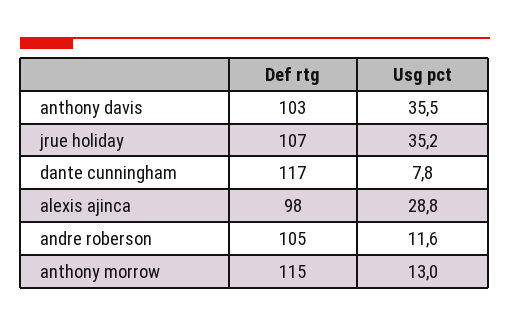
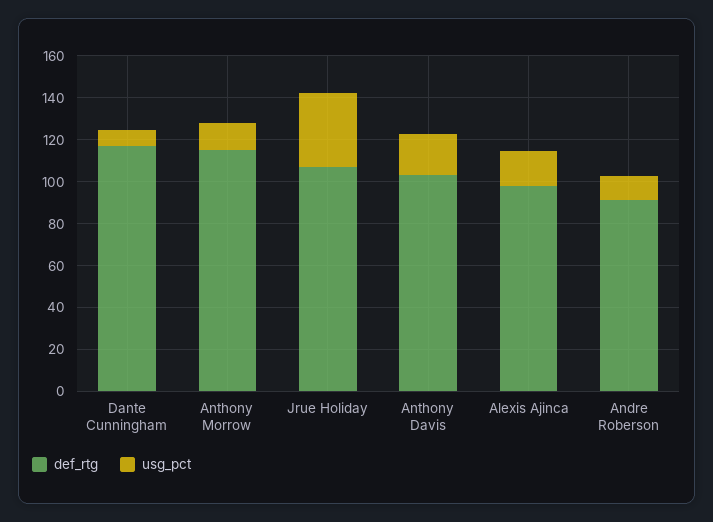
Usg pct, anthony davis: 35.5 -> 20
Usg pct, alexis ajinca: 28.8 -> 15
Def rtg, andre roberson: 105 -> 90

